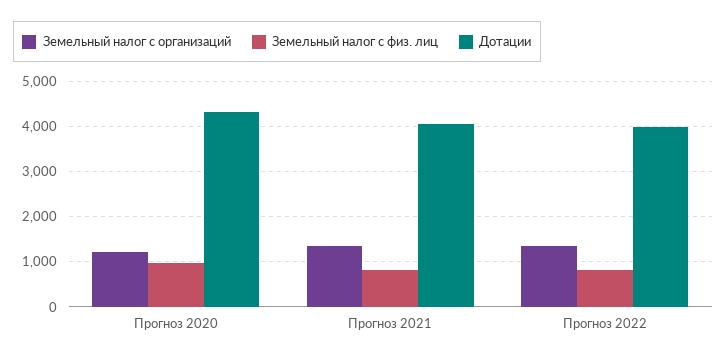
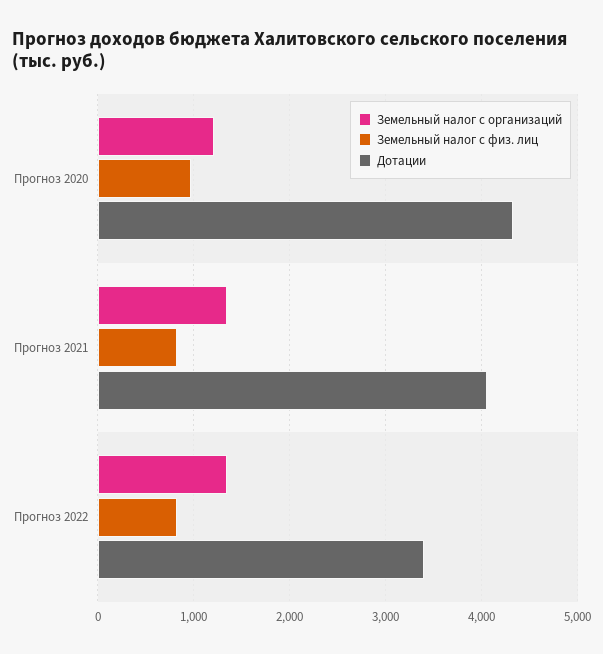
Дотации, Прогноз 2022: 4000 -> 3400

